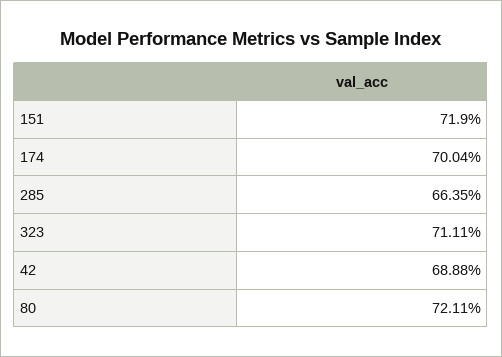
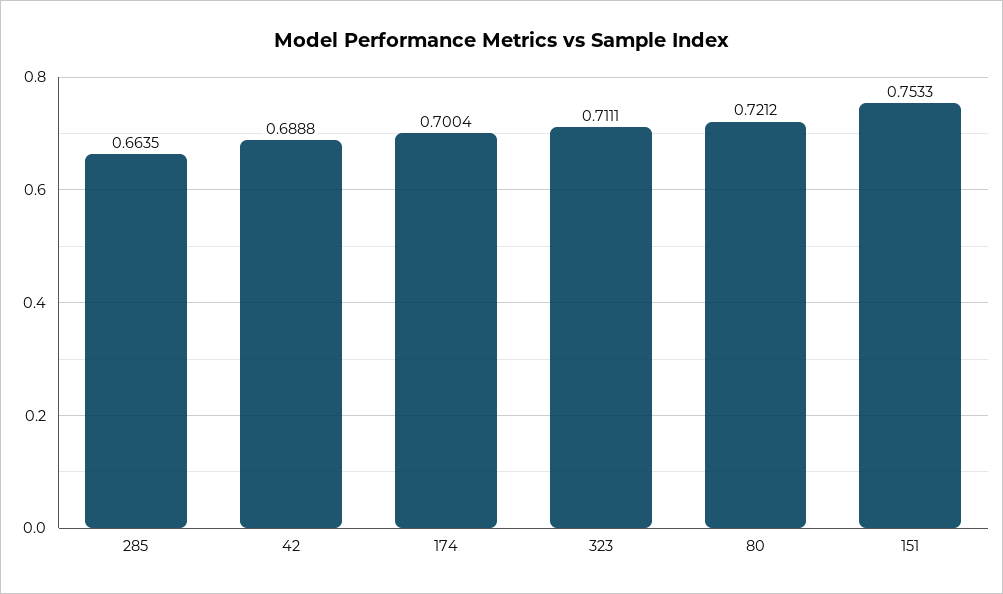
151: 0.719 -> 0.7533
80: 0.7211 -> 0.7212

